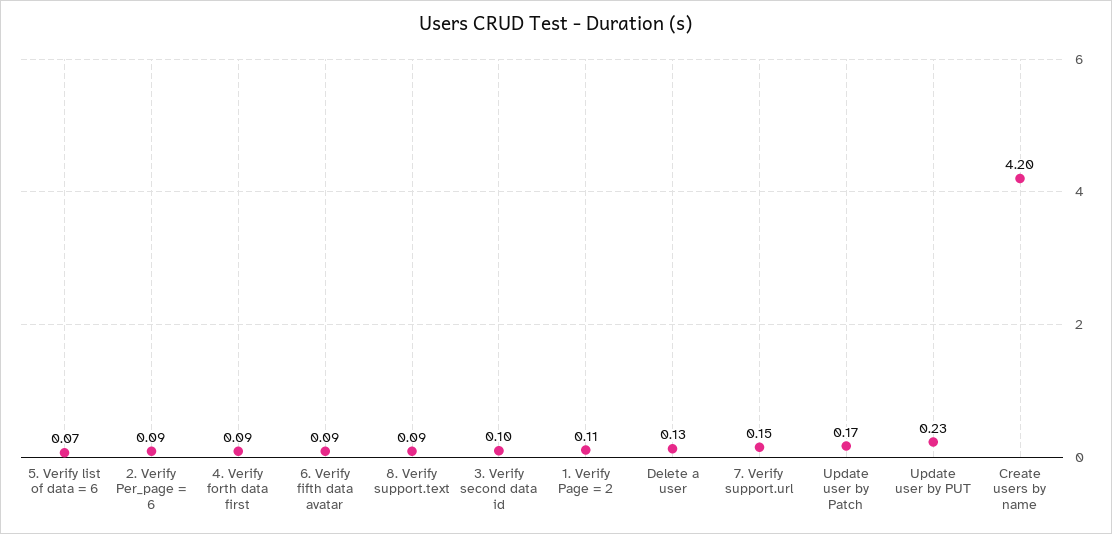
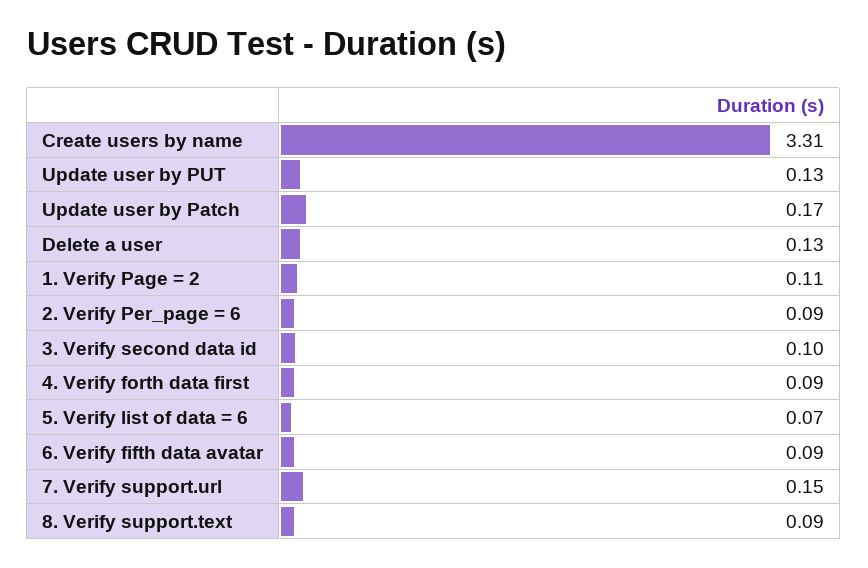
Update user by PUT: 0.23 -> 0.13
Create users by name: 4.2 -> 3.31

